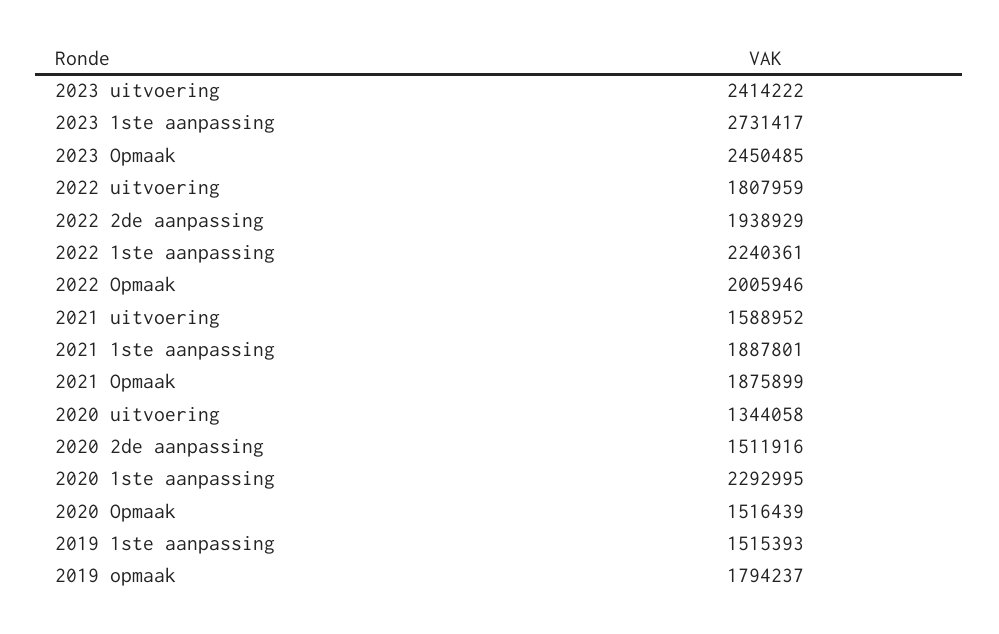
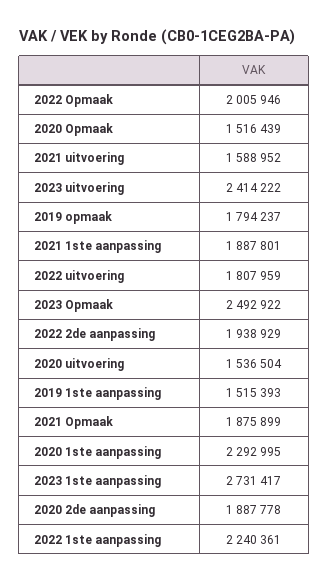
2023 Opmaak: 2450485 -> 2492922
2020 uitvoering: 1344058 -> 1536504
2020 2de aanpassing: 1511916 -> 1887778

